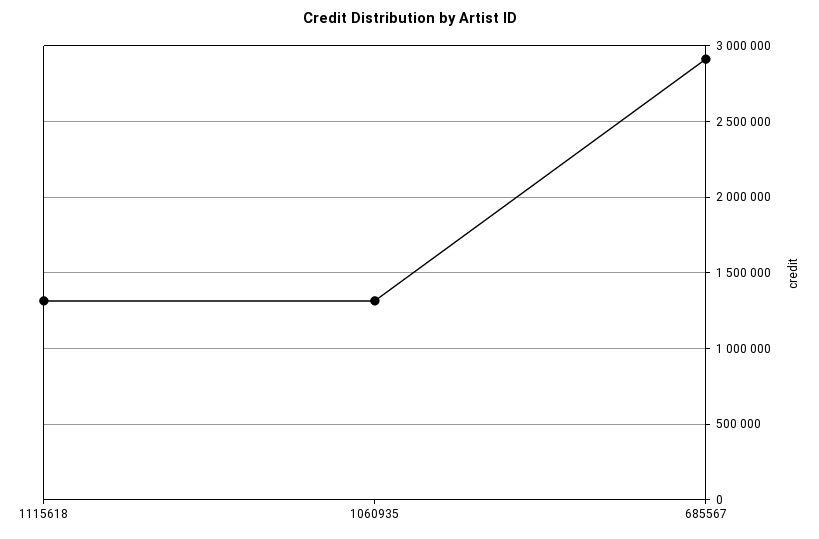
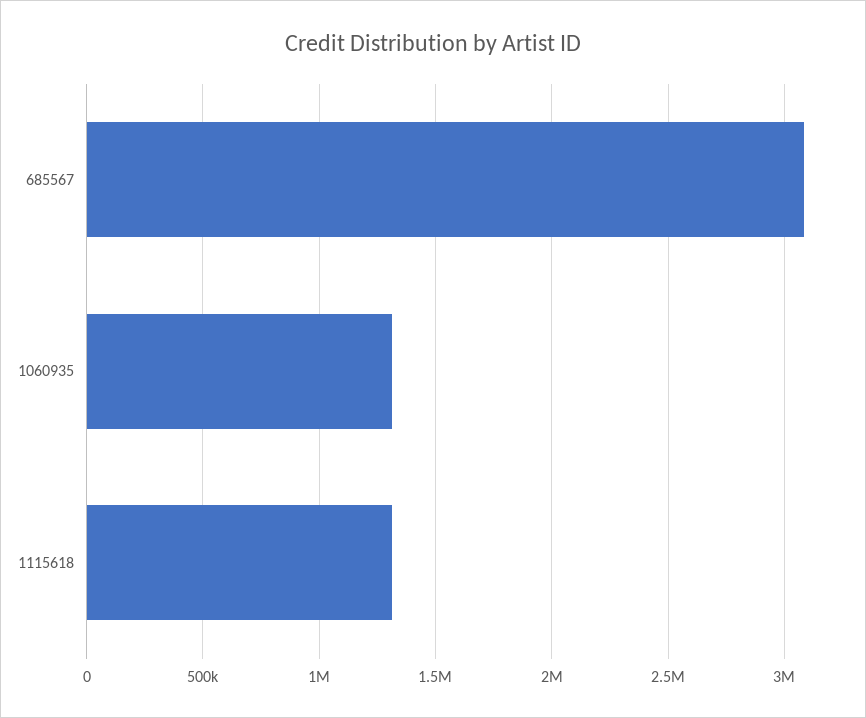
685567: 2900000 -> 3100000

